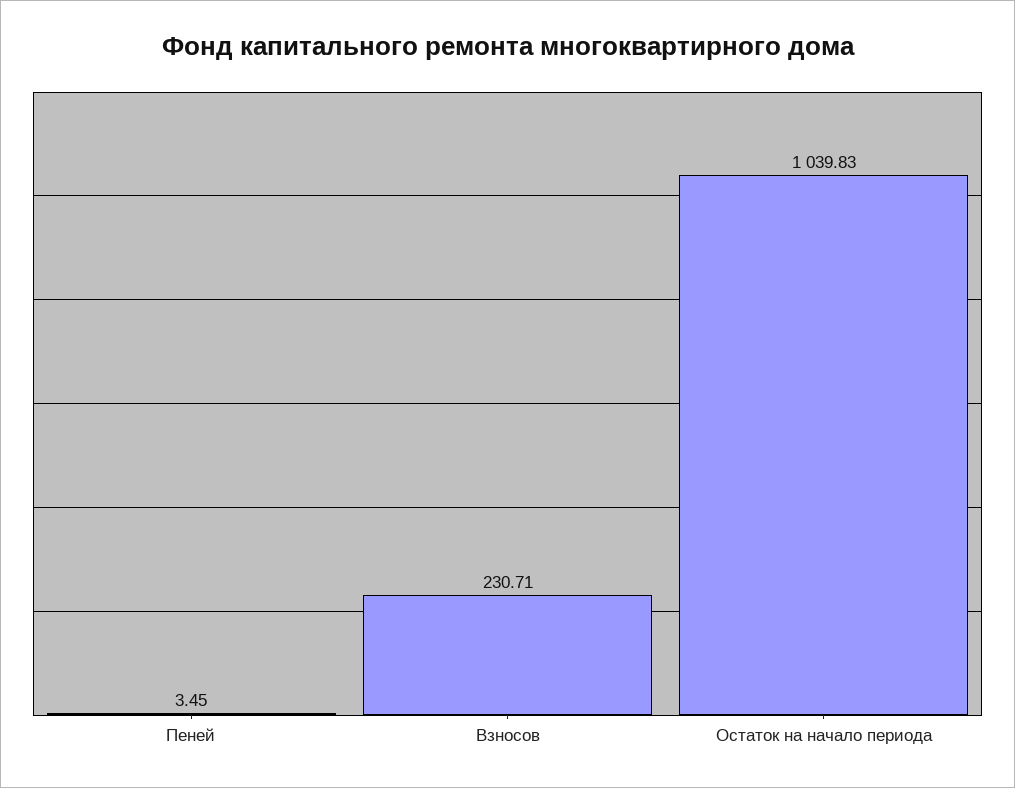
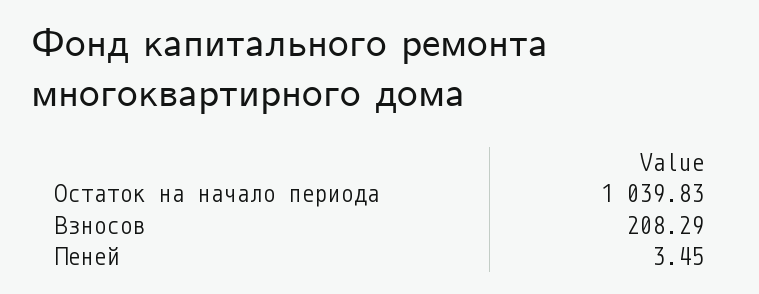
Взносов: 230.71 -> 208.29

